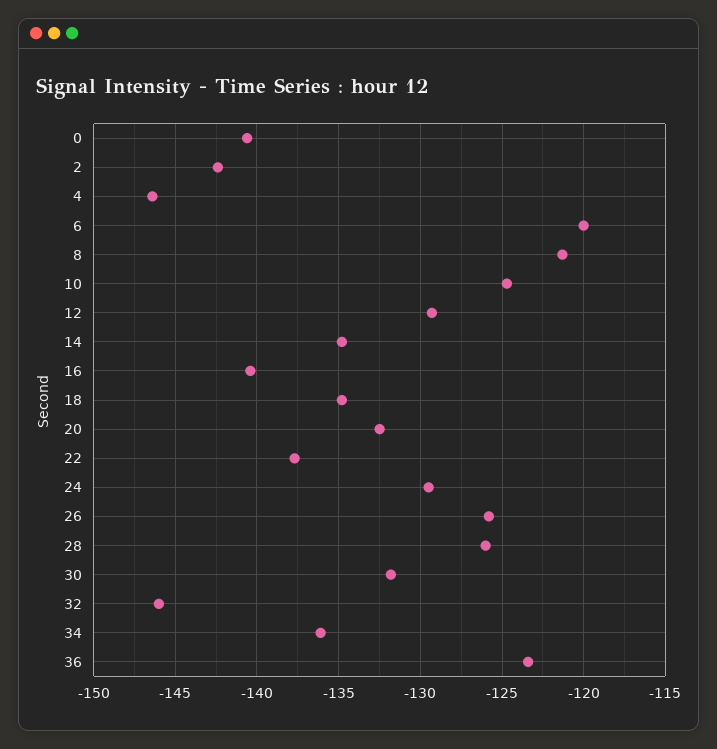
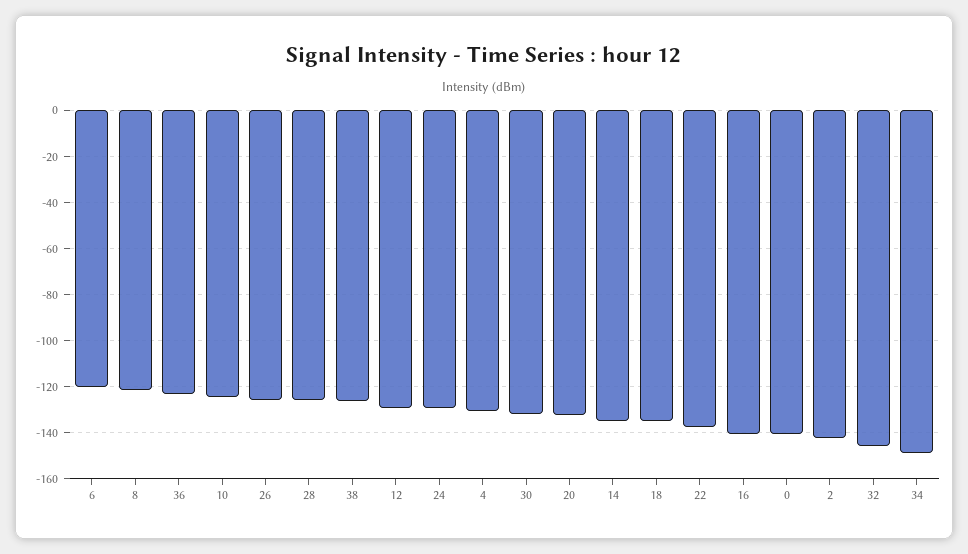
4: -146.5 -> -130
34: -136 -> -150
38: none -> -125

